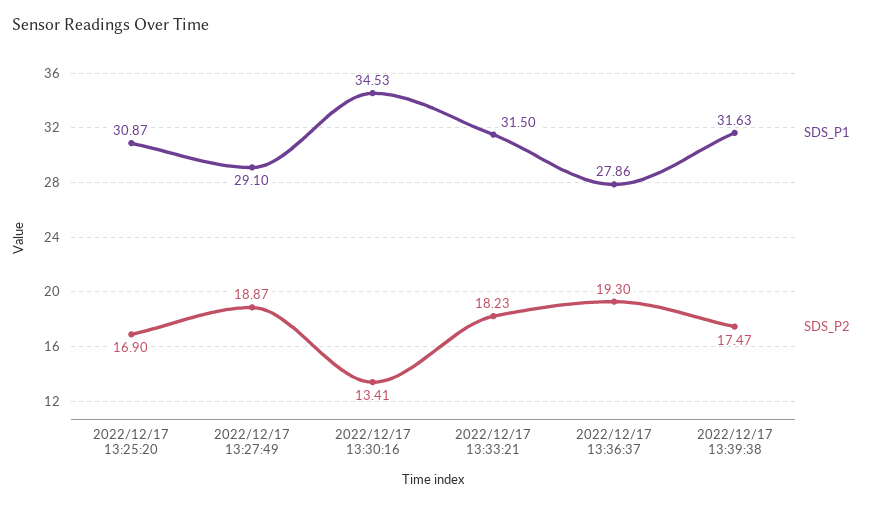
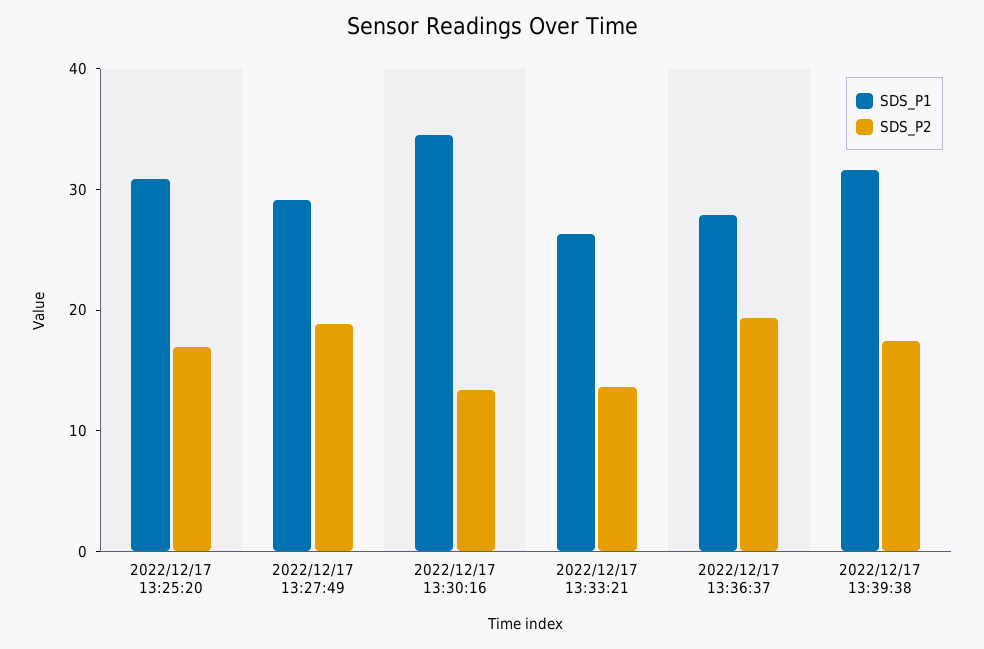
SDS_P1, 2022/12/17 13:33:21: 31.5 -> 26
SDS_P2, 2022/12/17 13:33:21: 18.23 -> 14

